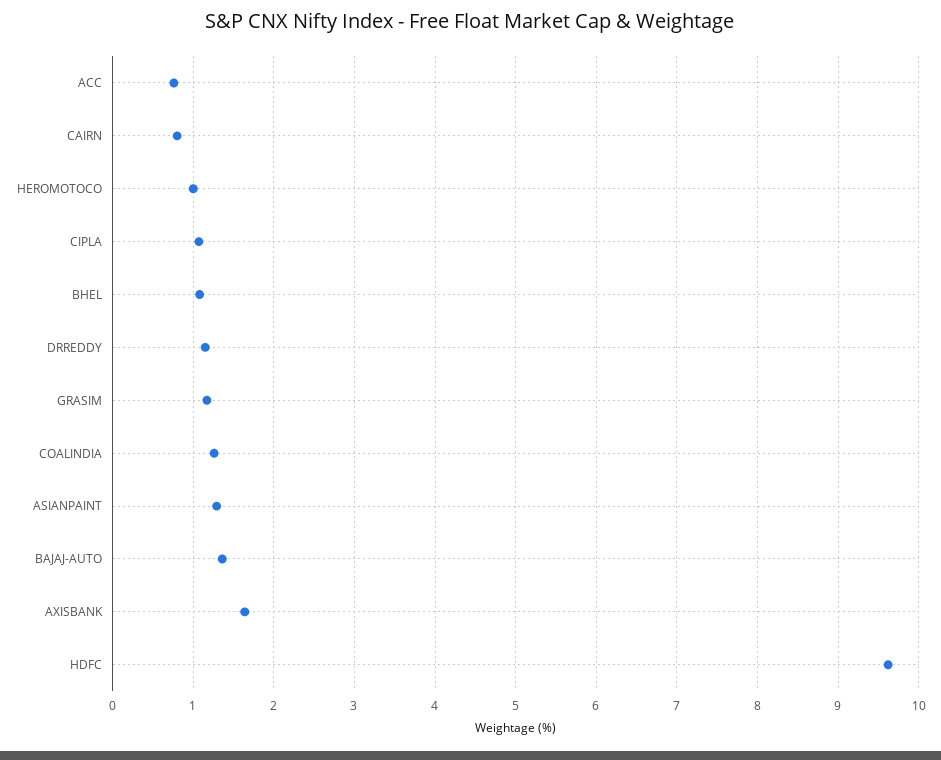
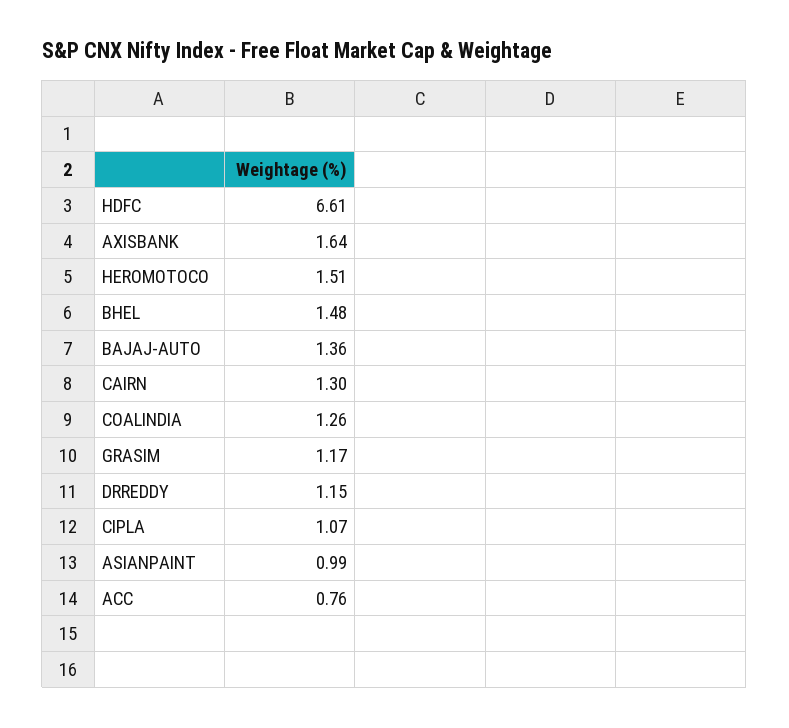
CAIRN: 0.8 -> 1.3
HEROMOTOCO: 1 -> 1.51
BHEL: 1.1 -> 1.48
ASIANPAINT: 1.3 -> 0.99
HDFC: 9.6 -> 6.61

